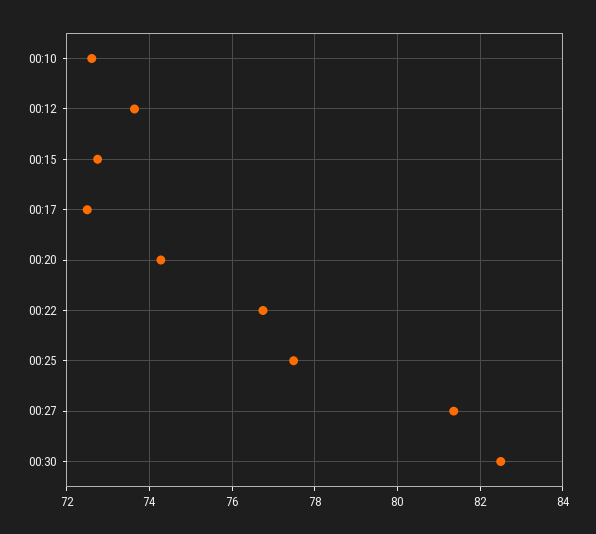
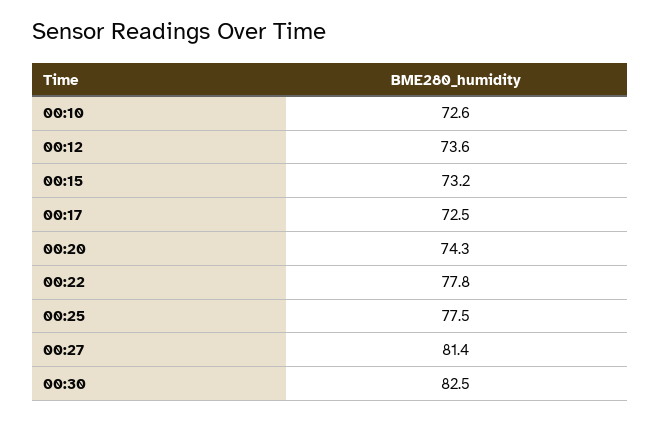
00:15: 72.8 -> 73.2
00:22: 76.8 -> 77.8

